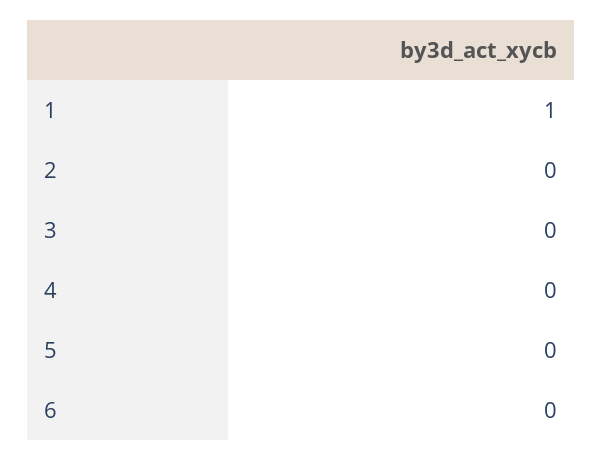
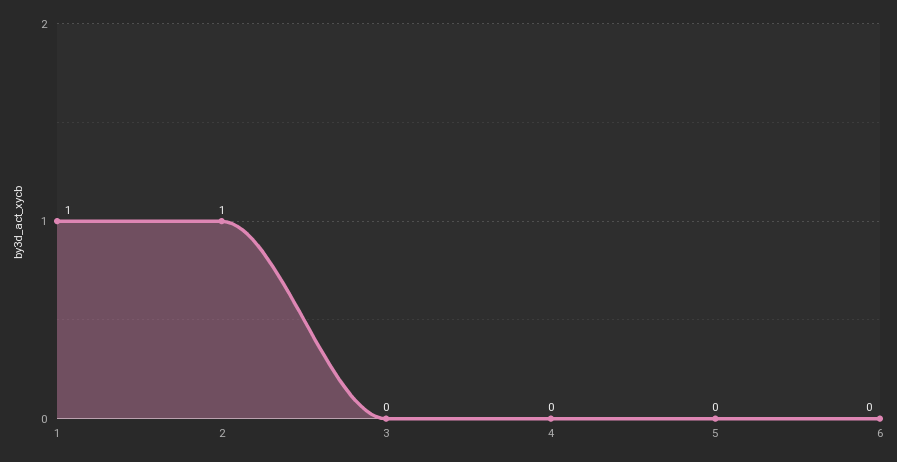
2: 0 -> 1

